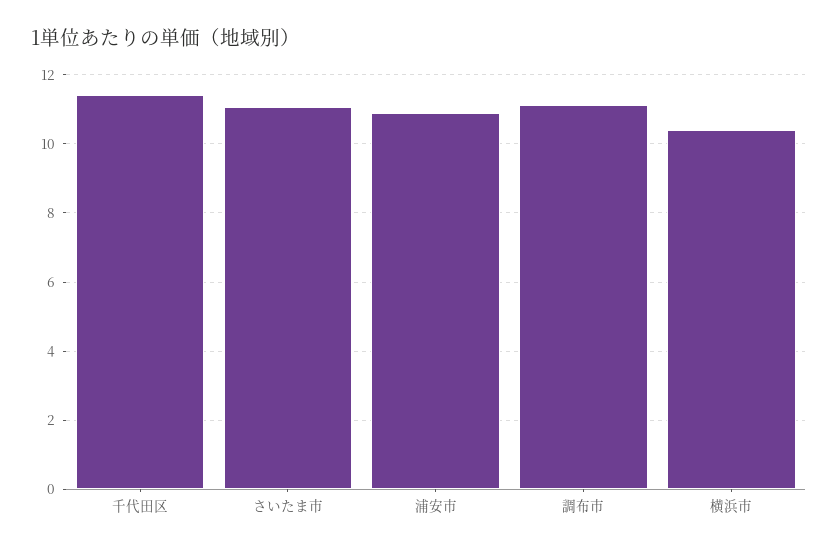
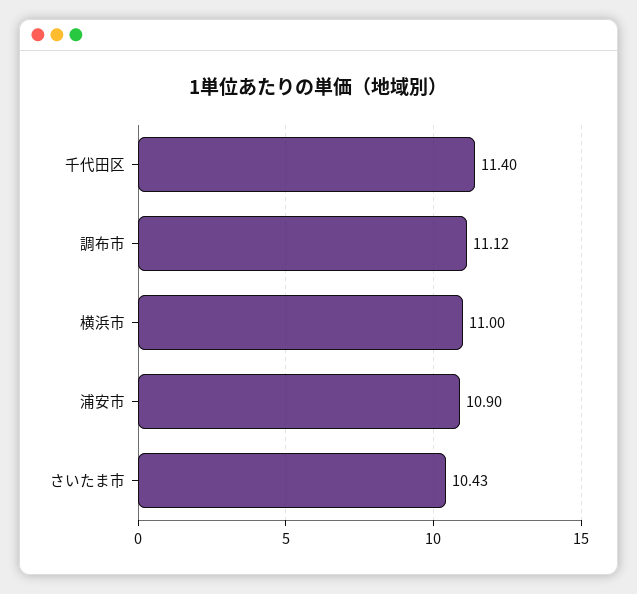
さいたま市: 11 -> 10.43
横浜市: 10.4 -> 11

